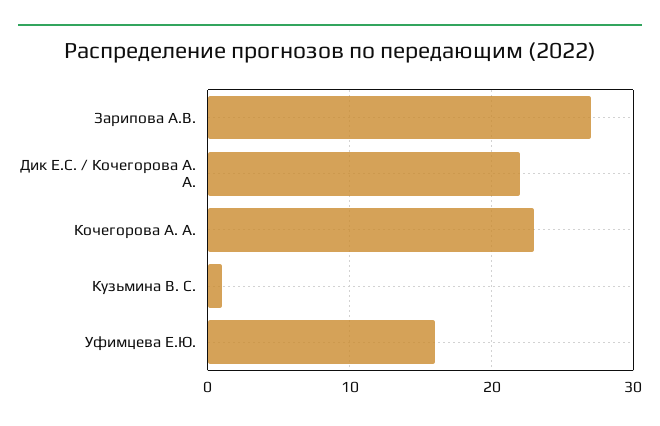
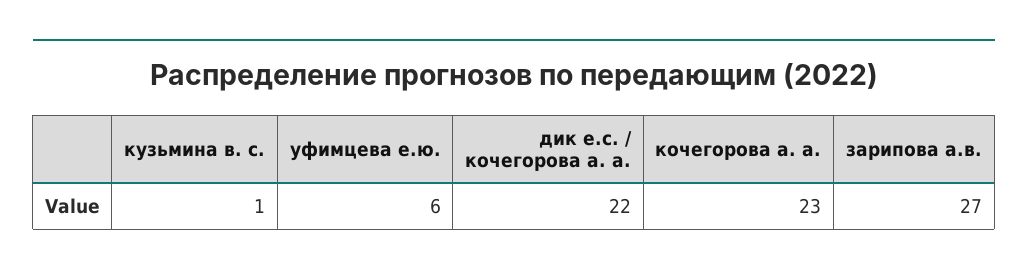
Уфимцева Е.Ю.: 16 -> 6

